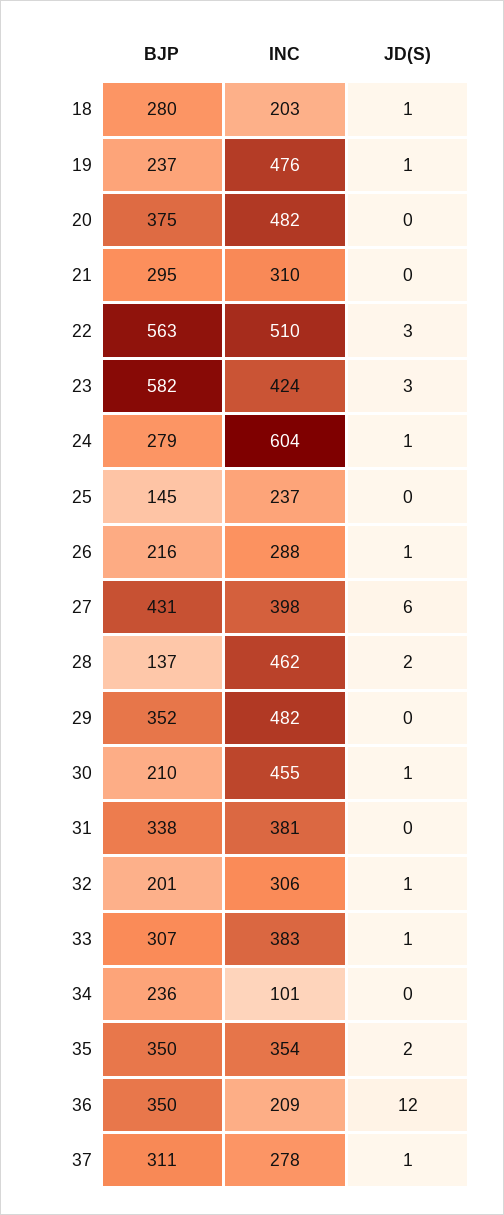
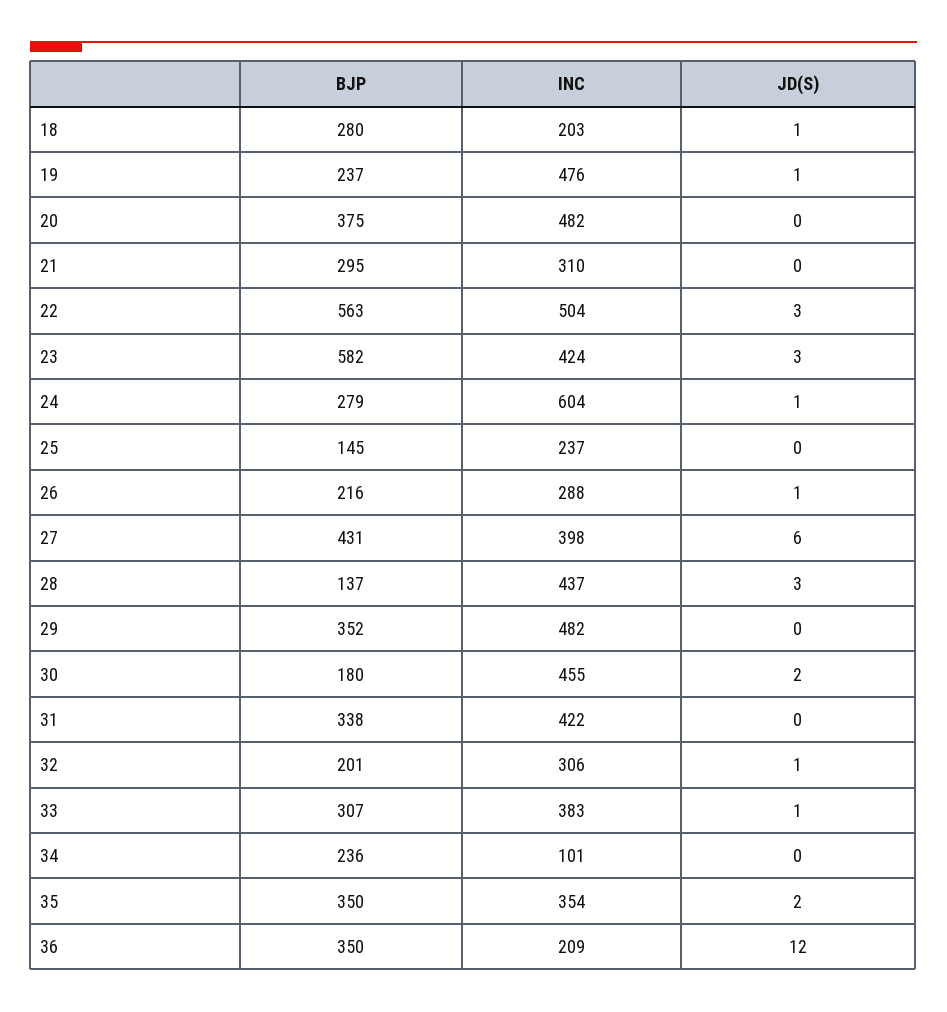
INC, 22: 510 -> 504
INC, 28: 462 -> 437
JD(S), 28: 2 -> 3
BJP, 30: 210 -> 180
JD(S), 30: 1 -> 2
INC, 31: 381 -> 422
BJP, 37: 311 -> none
INC, 37: 278 -> none
JD(S), 37: 1 -> none

